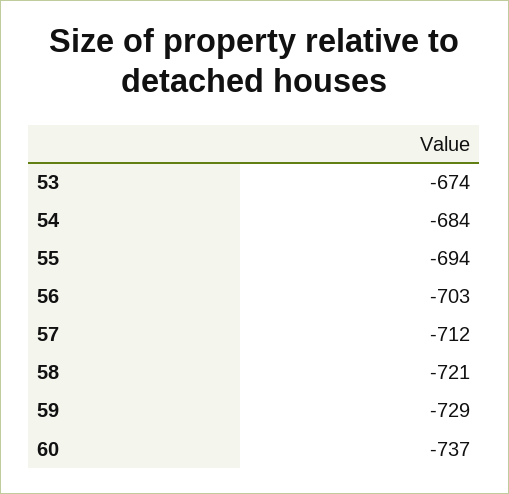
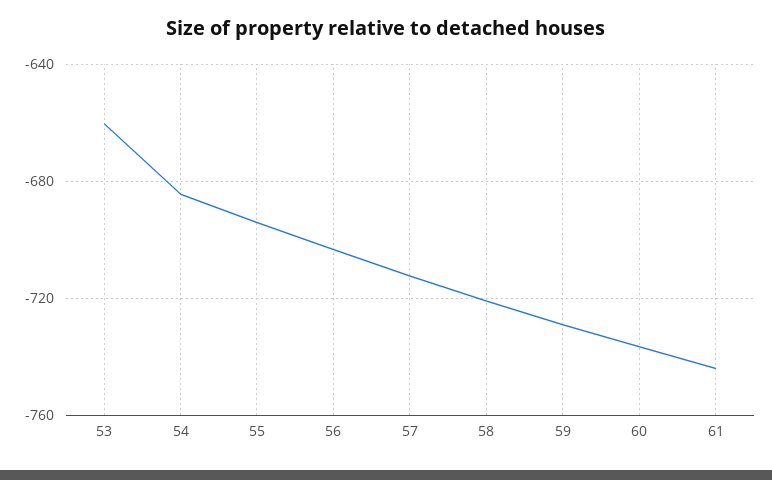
53: -674 -> -660
61: none -> -745

